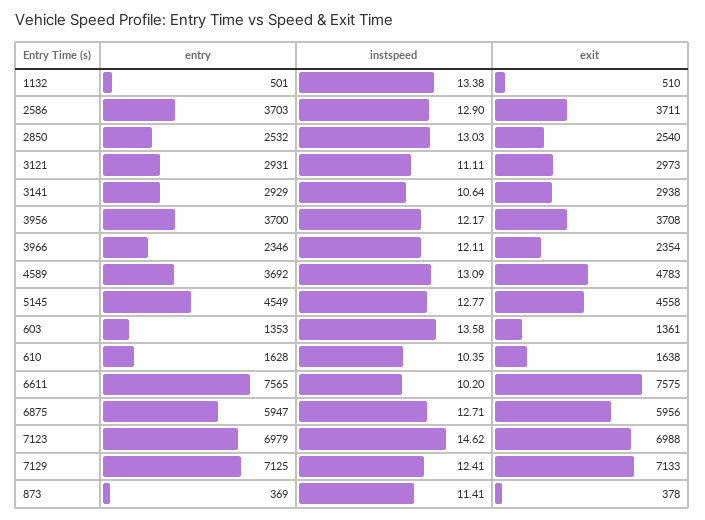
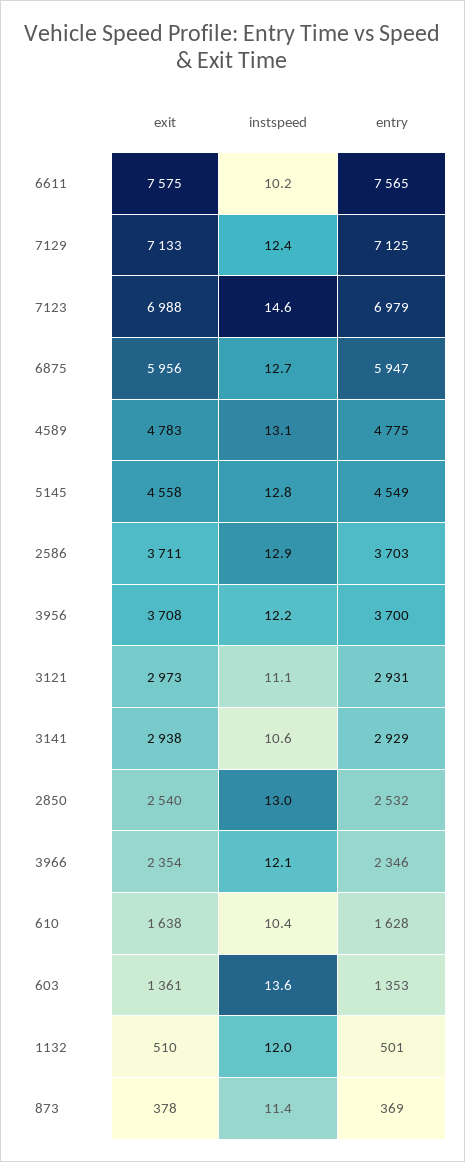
instspeed, 1132: 13.38 -> 12
entry, 4589: 3692 -> 4775

